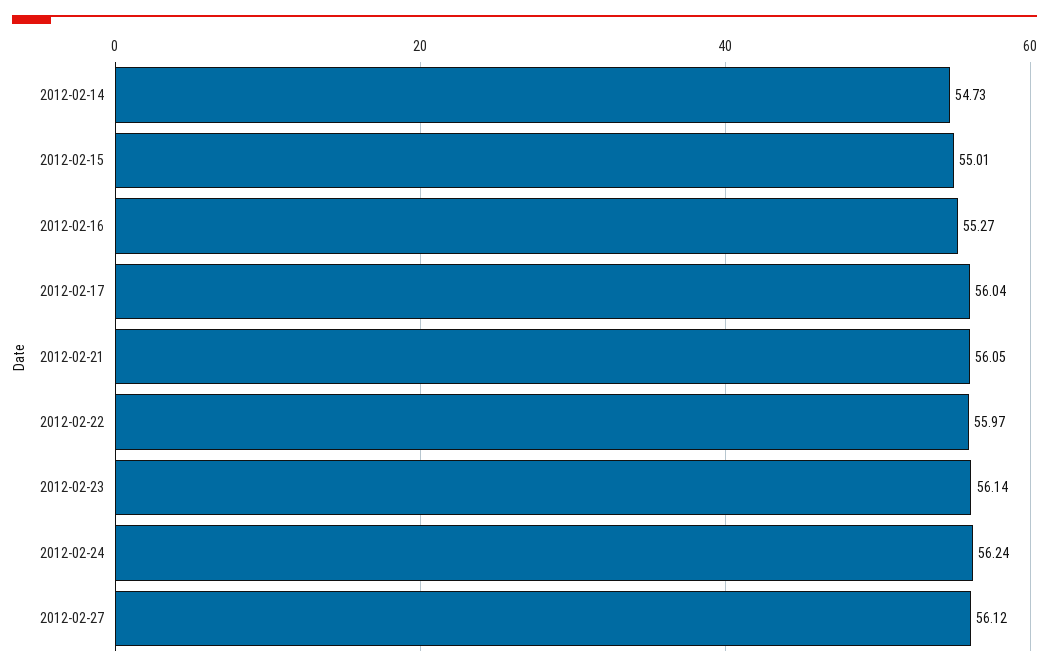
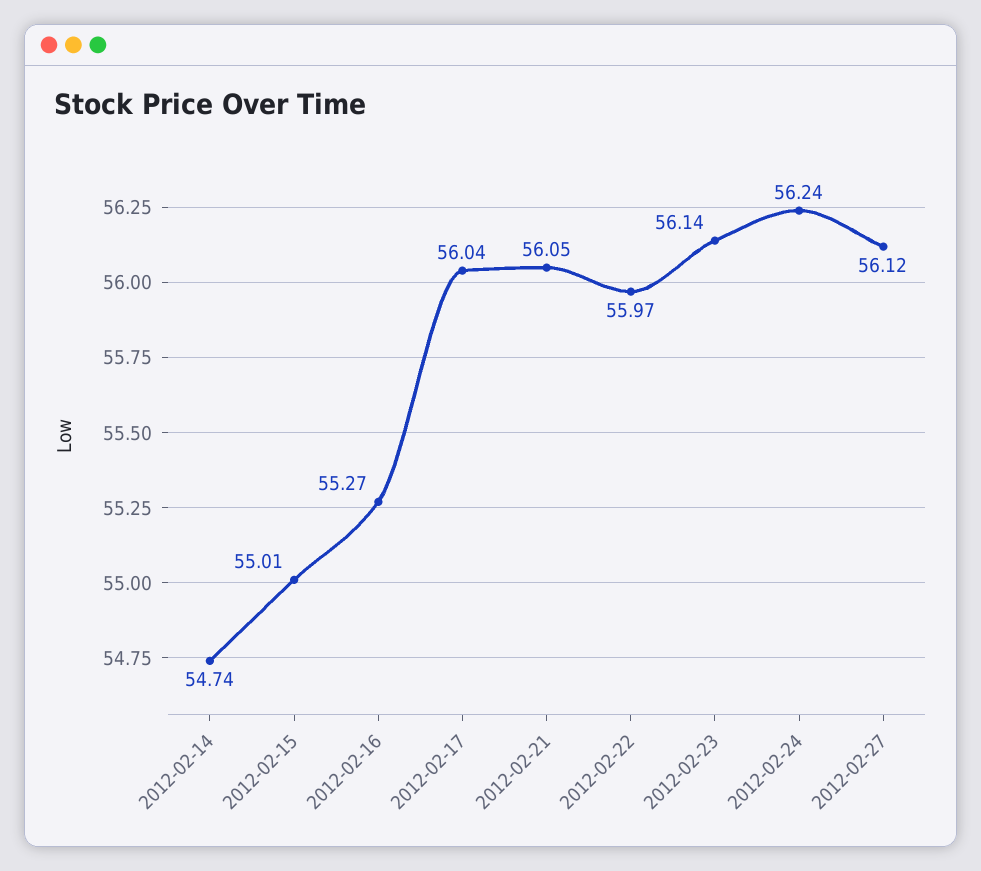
2012-02-14: 54.73 -> 54.74

